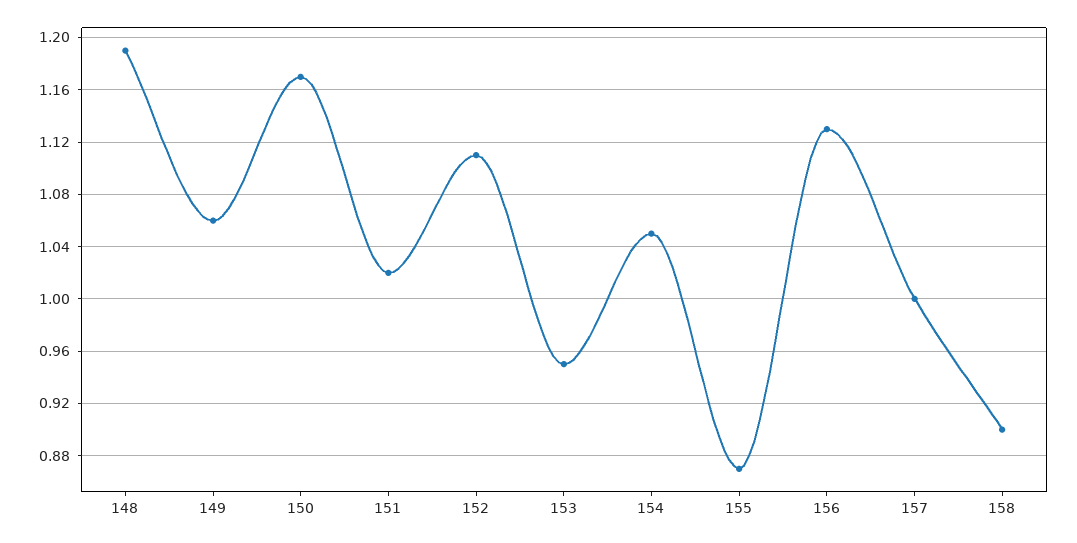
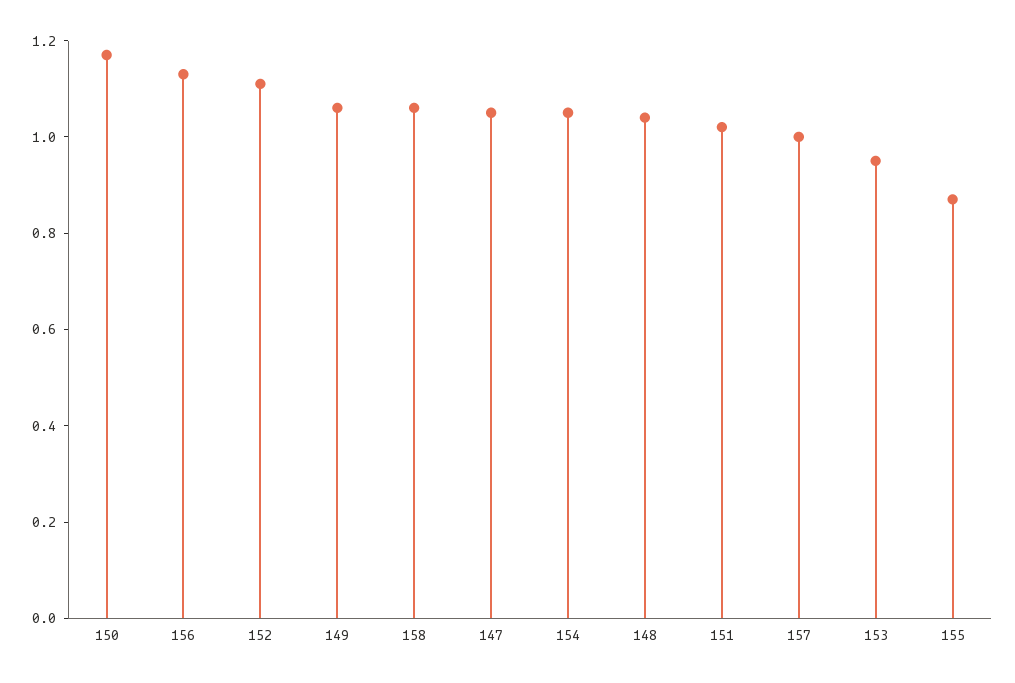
148: 1.19 -> 1.05
158: 0.9 -> 1.05
147: none -> 1.05

